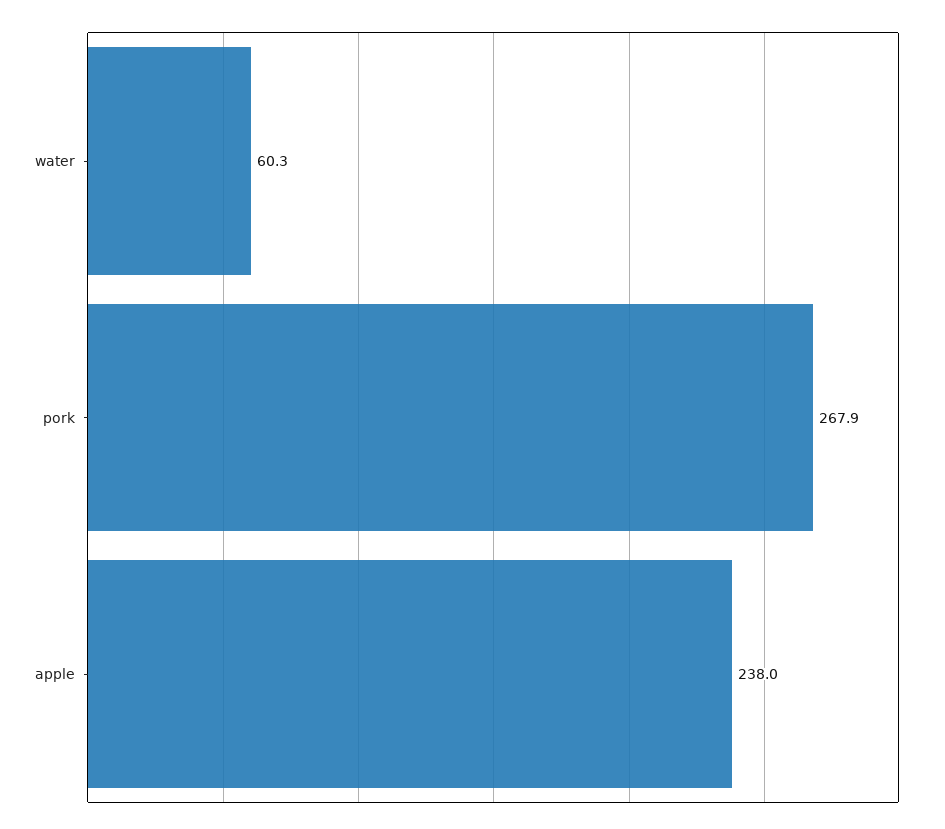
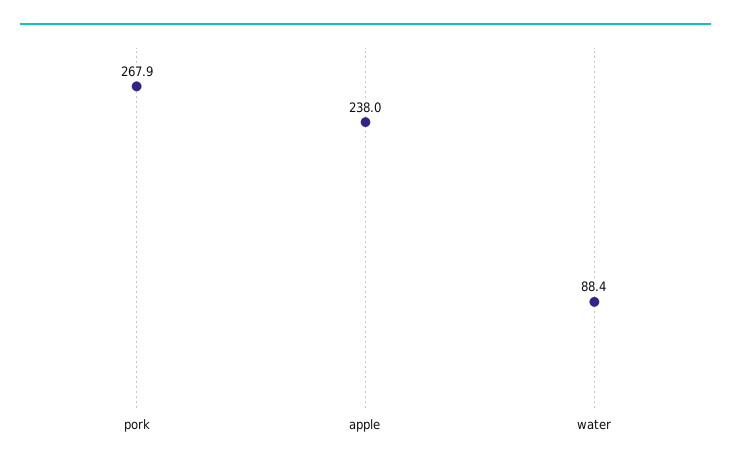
water: 60.3 -> 88.4

